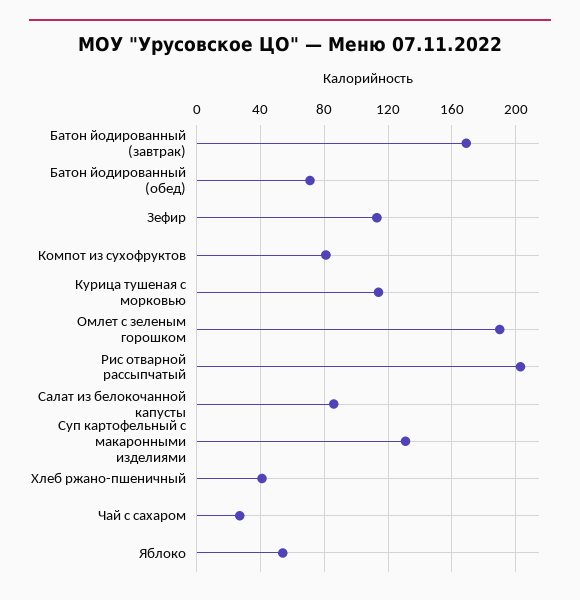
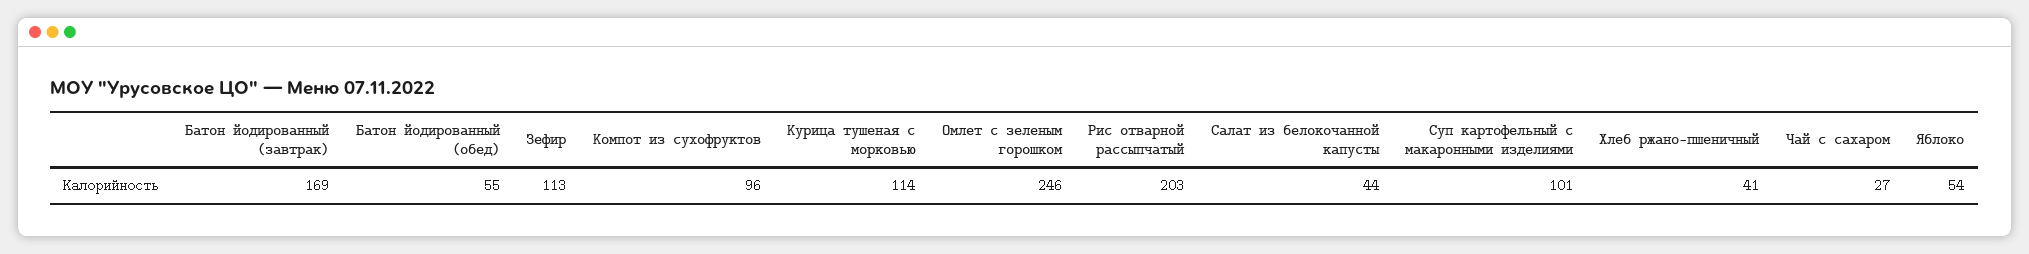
Батон йодированный (обед): 70 -> 55
Компот из сухофруктов: 80 -> 96
Омлет с зеленым горошком: 190 -> 246
Салат из белокочанной капусты: 85 -> 44
Суп картофельный с макаронными изделиями: 130 -> 101

